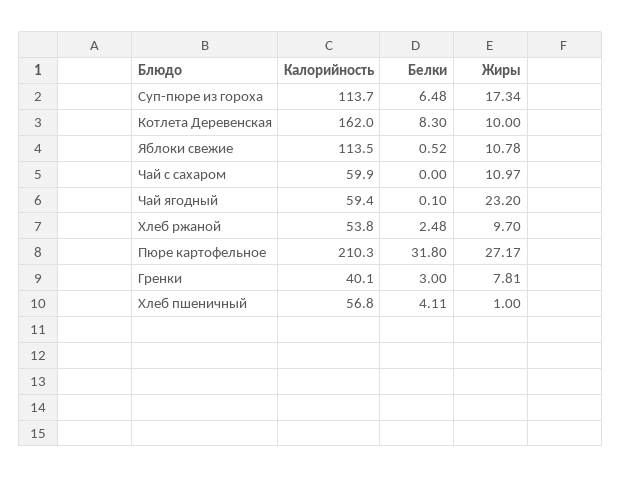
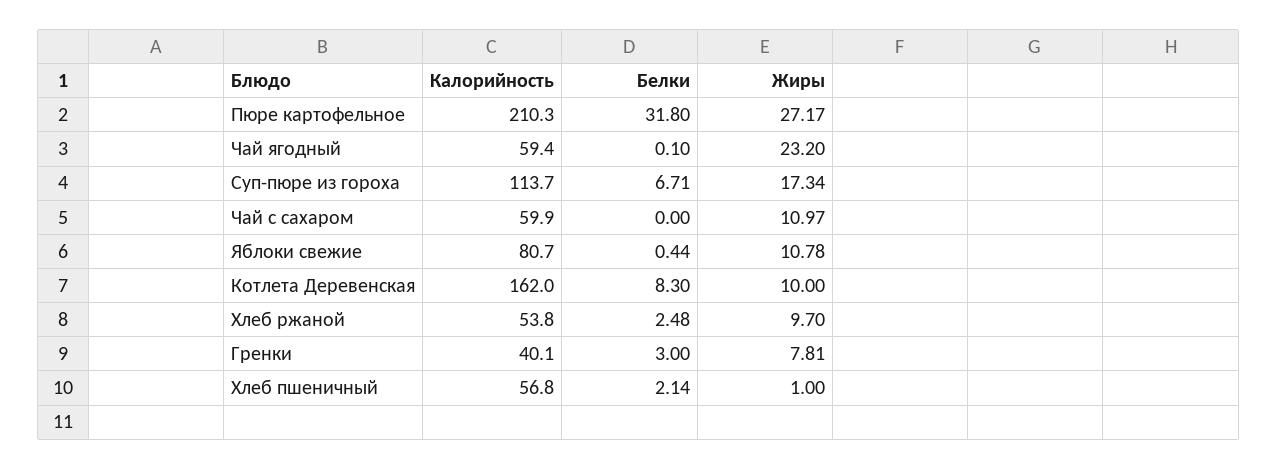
Белки, Суп-пюре из гороха: 6.48 -> 6.71
Калорийность, Яблоки свежие: 113.5 -> 80.7
Белки, Яблоки свежие: 0.52 -> 0.44
Белки, Хлеб пшеничный: 4.11 -> 2.14

